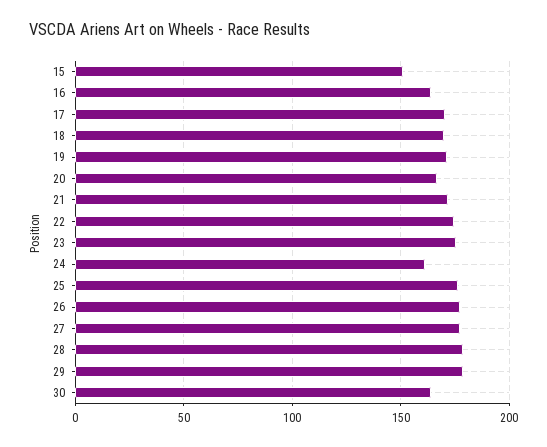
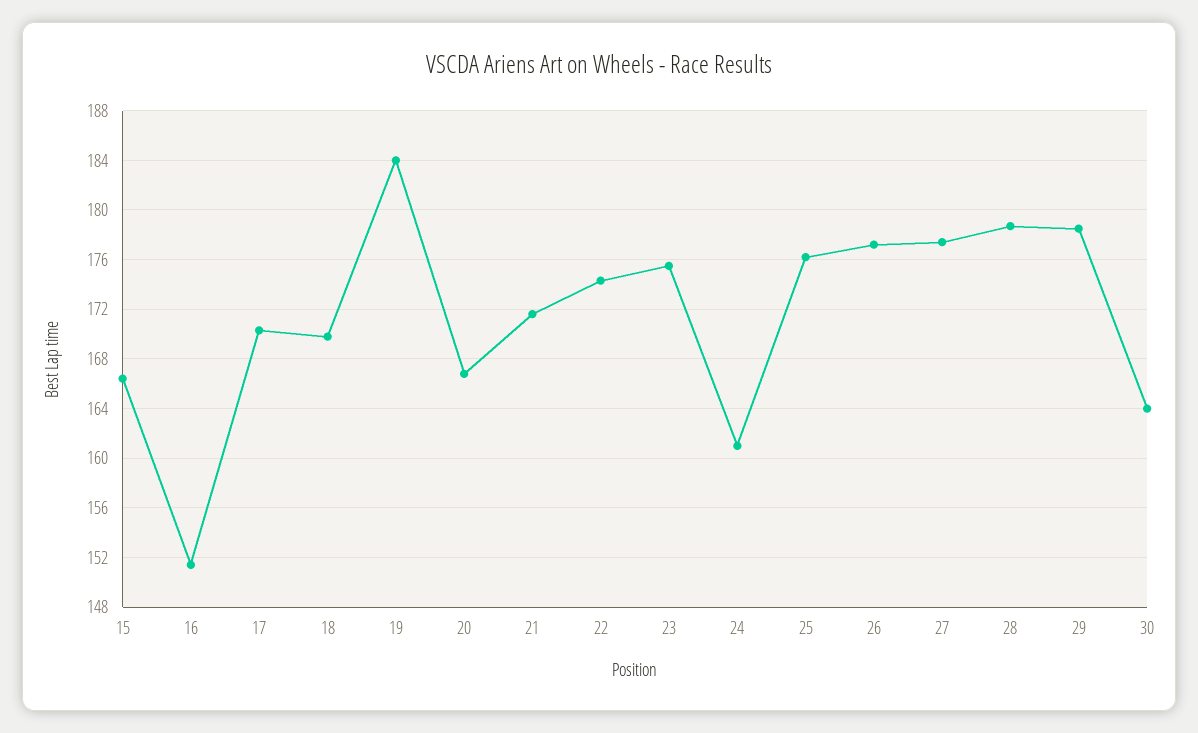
15: 150 -> 166.5
16: 165 -> 151.5
19: 170 -> 184

